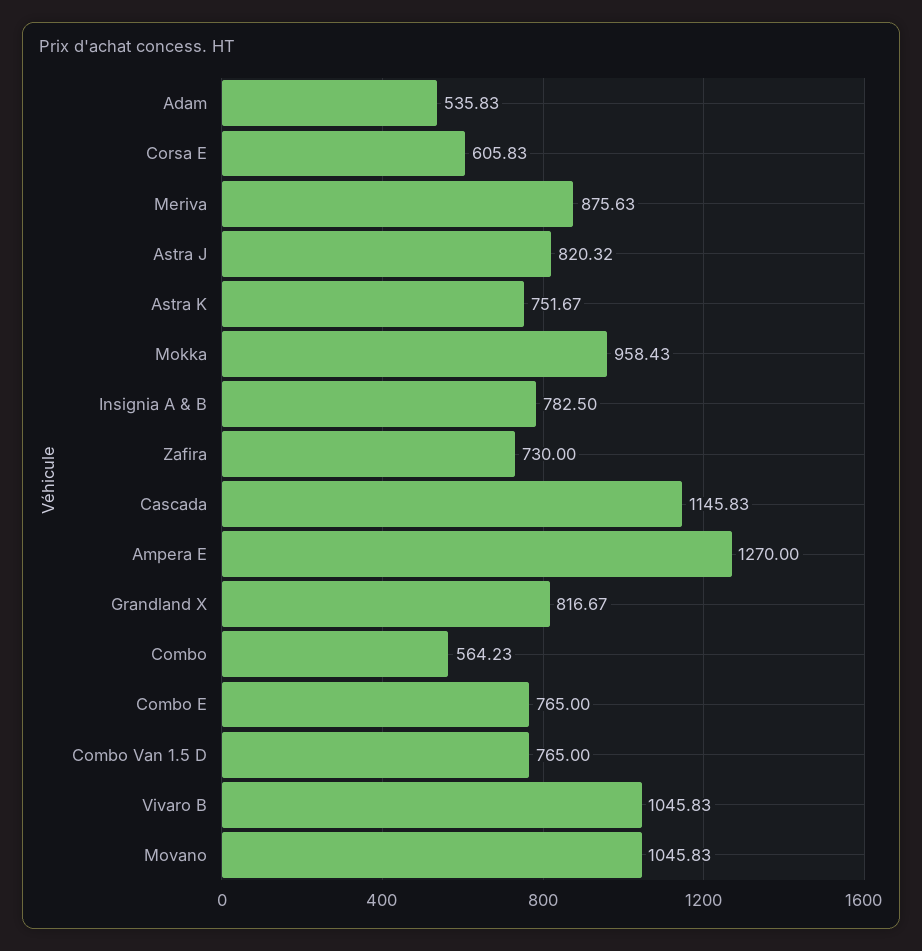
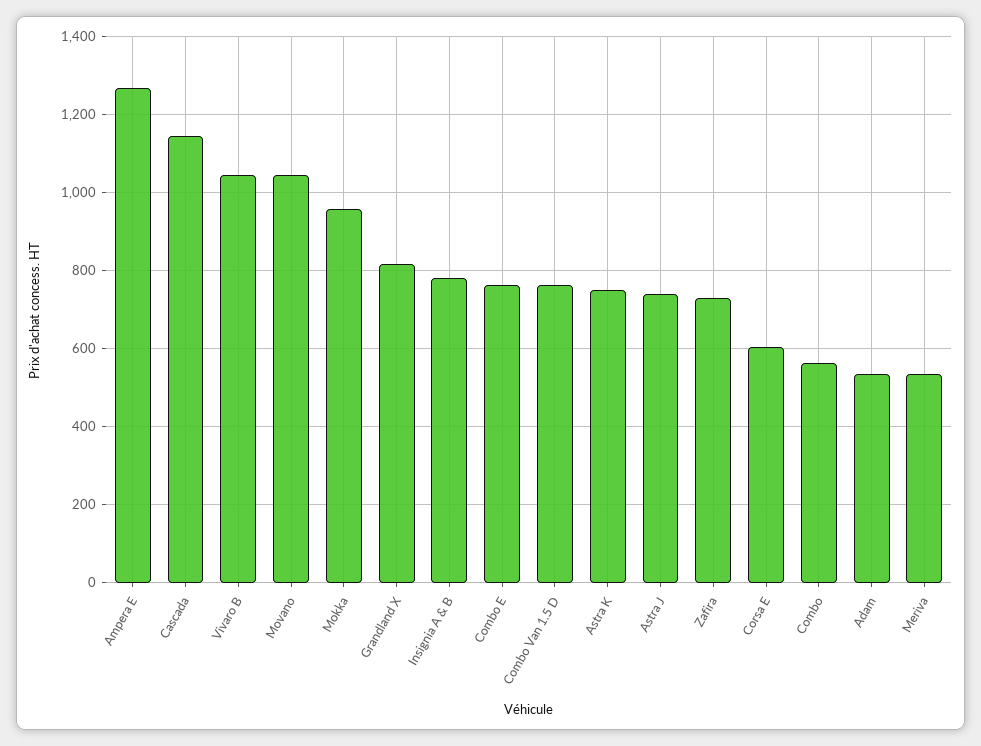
Meriva: 875.63 -> 540
Astra J: 820.32 -> 740

